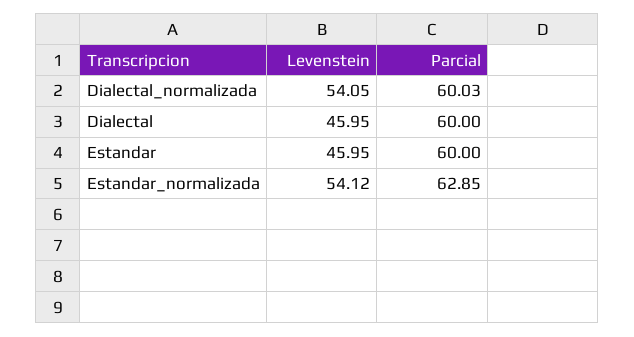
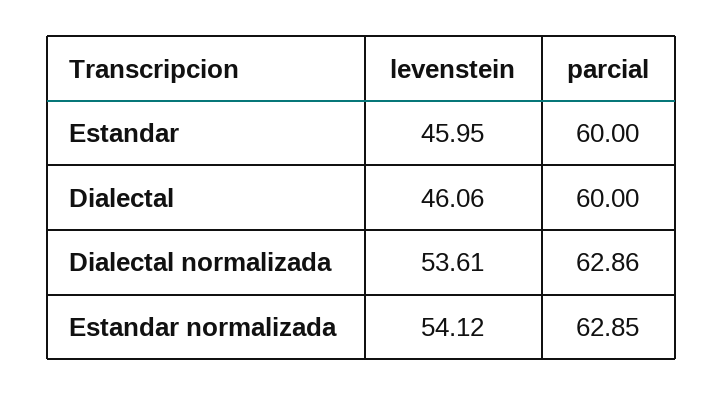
Levenstein, Dialectal_normalizada: 54.05 -> 53.61
Parcial, Dialectal_normalizada: 60.03 -> 62.86
Levenstein, Dialectal: 45.95 -> 46.06

